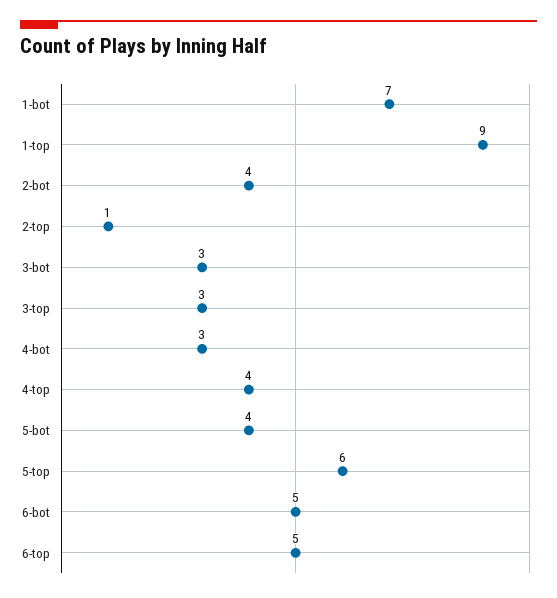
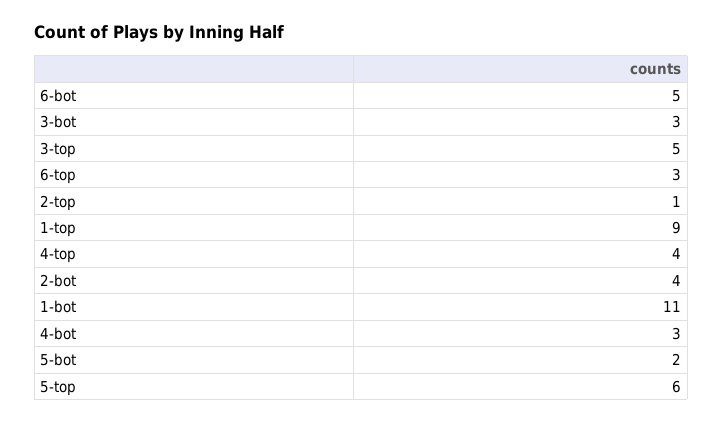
1-bot: 7 -> 11
3-top: 3 -> 5
5-bot: 4 -> 2
6-top: 5 -> 3

